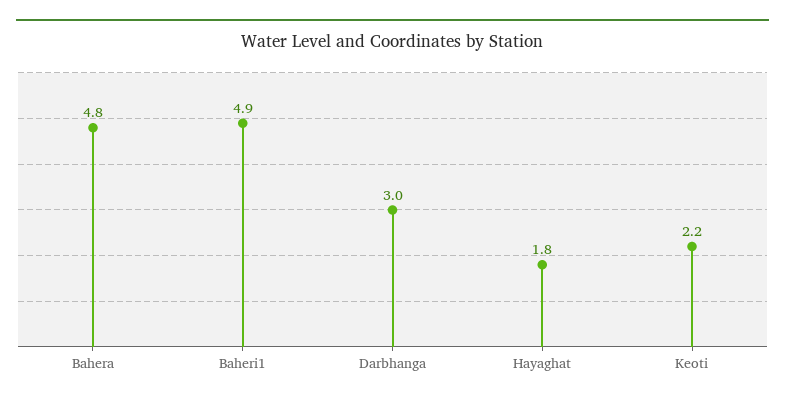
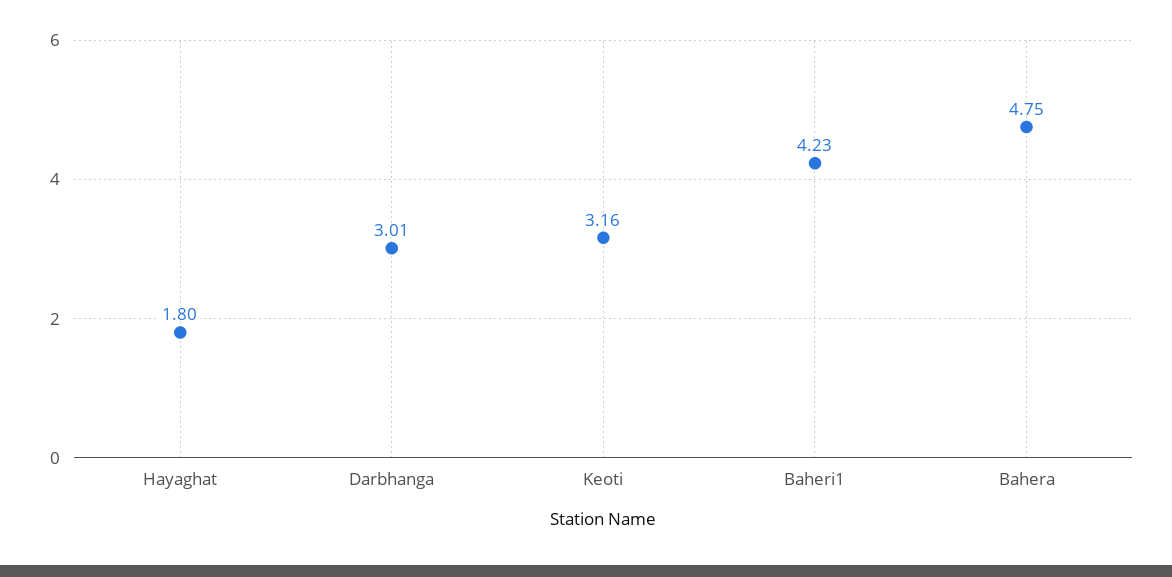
Baheri1: 4.9 -> 4.23
Keoti: 2.2 -> 3.16

